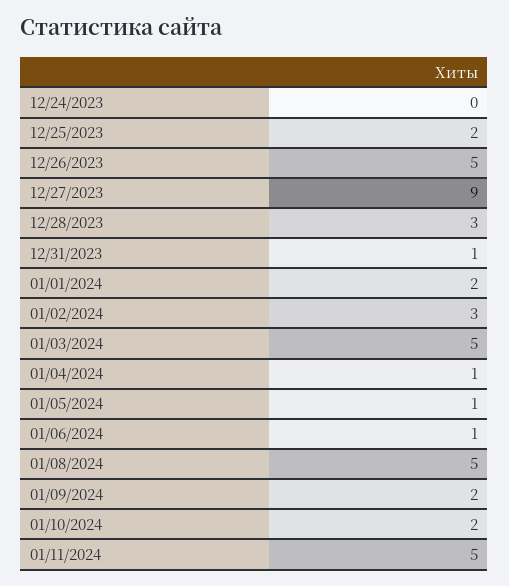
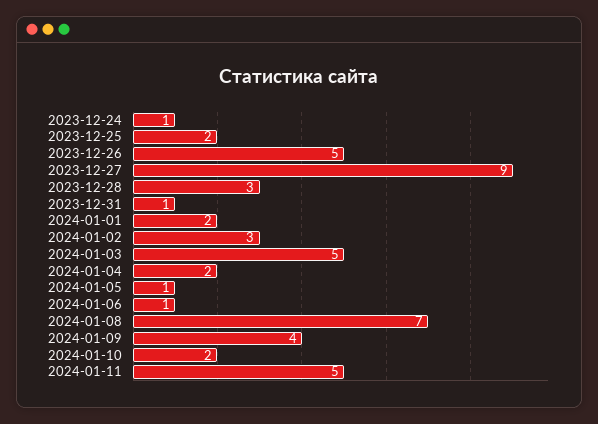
12/24/2023: 0 -> 1
01/04/2024: 1 -> 2
01/08/2024: 5 -> 7
01/09/2024: 2 -> 4

